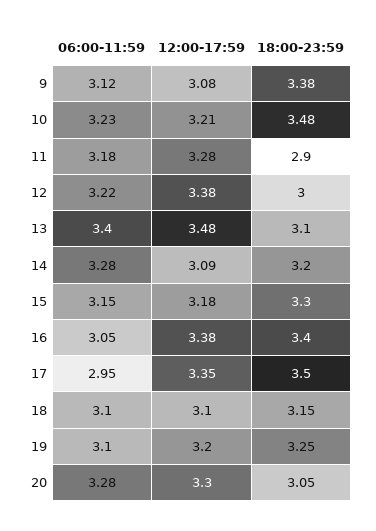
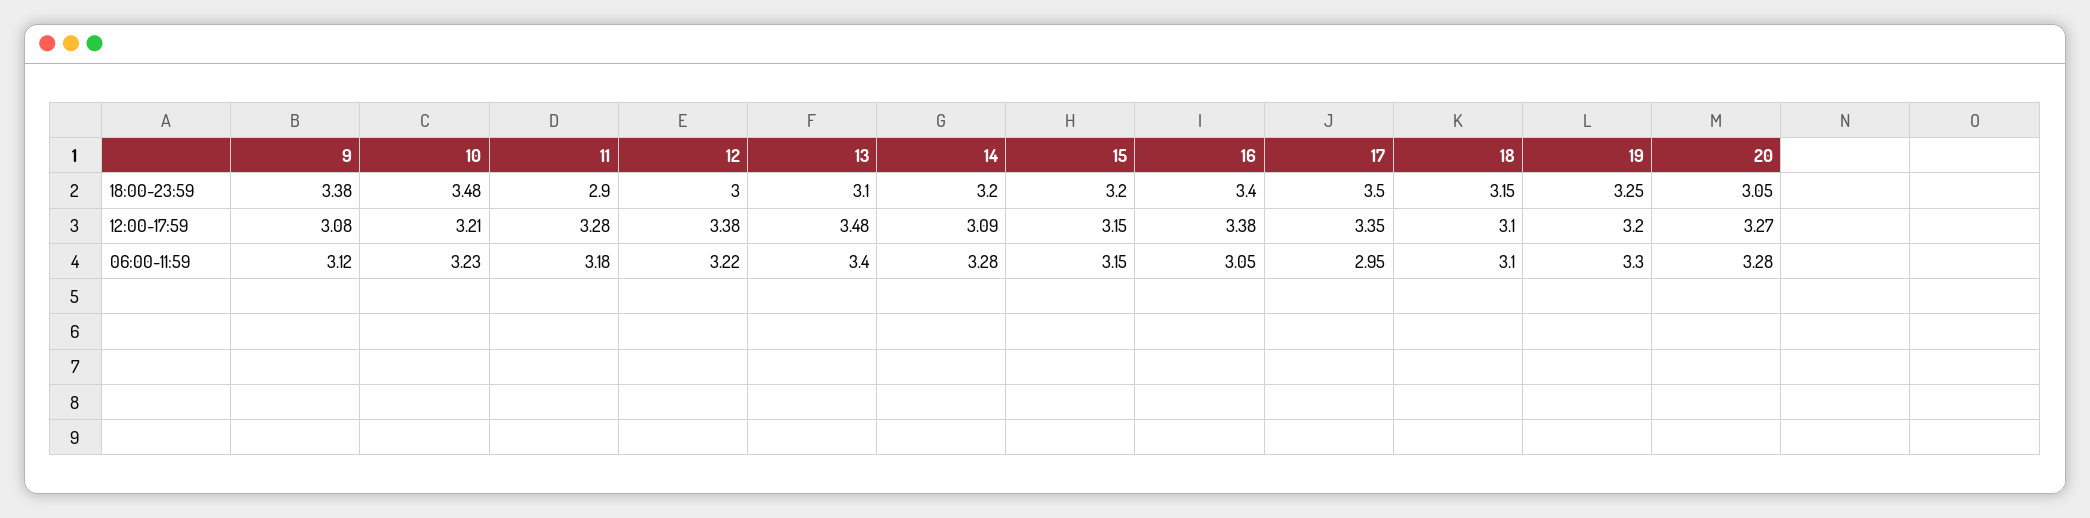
12:00-17:59, 15: 3.18 -> 3.15
18:00-23:59, 15: 3.3 -> 3.2
06:00-11:59, 19: 3.1 -> 3.3
12:00-17:59, 20: 3.3 -> 3.27

